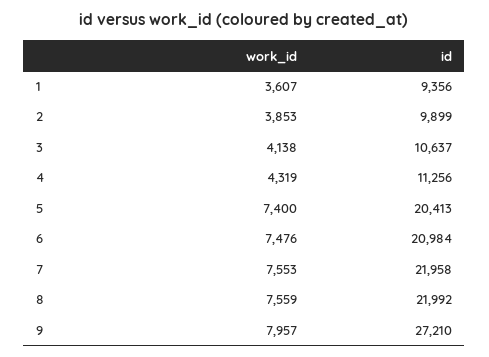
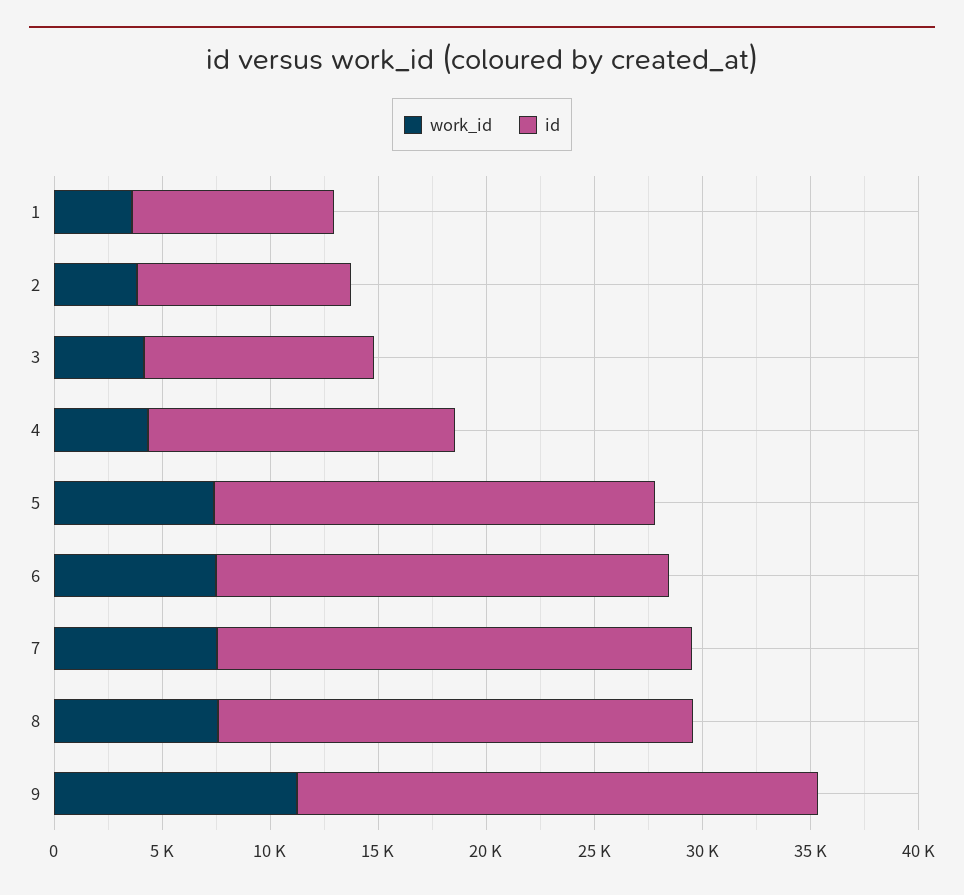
id, 4: 11256 -> 14000
work_id, 9: 7957 -> 11000
id, 9: 27210 -> 24000

